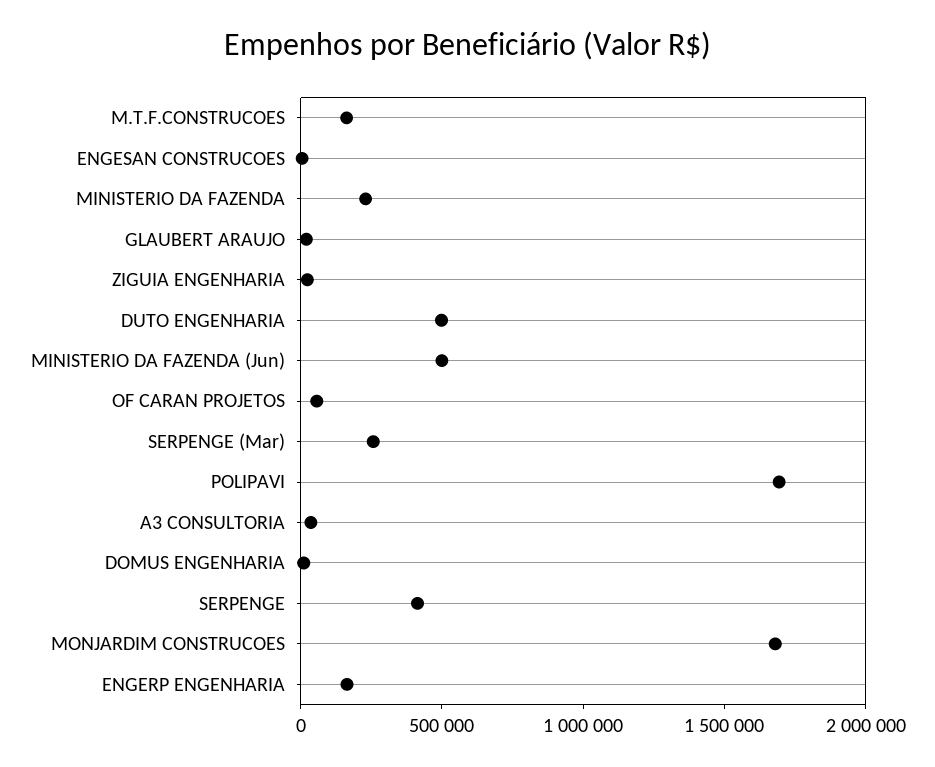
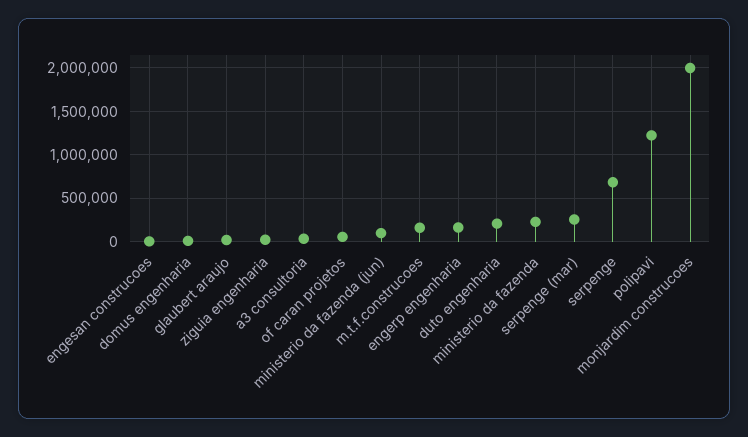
DUTO ENGENHARIA: 500000 -> 200000
MINISTERIO DA FAZENDA (Jun): 500000 -> 100000
POLIPAVI: 1700000 -> 1200000
SERPENGE: 400000 -> 700000
MONJARDIM CONSTRUCOES: 1700000 -> 2000000

